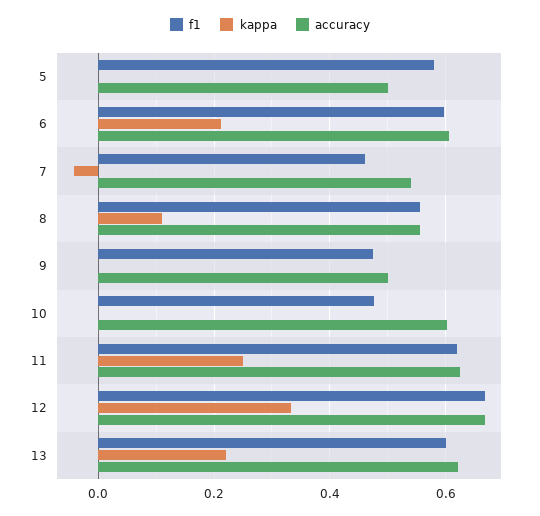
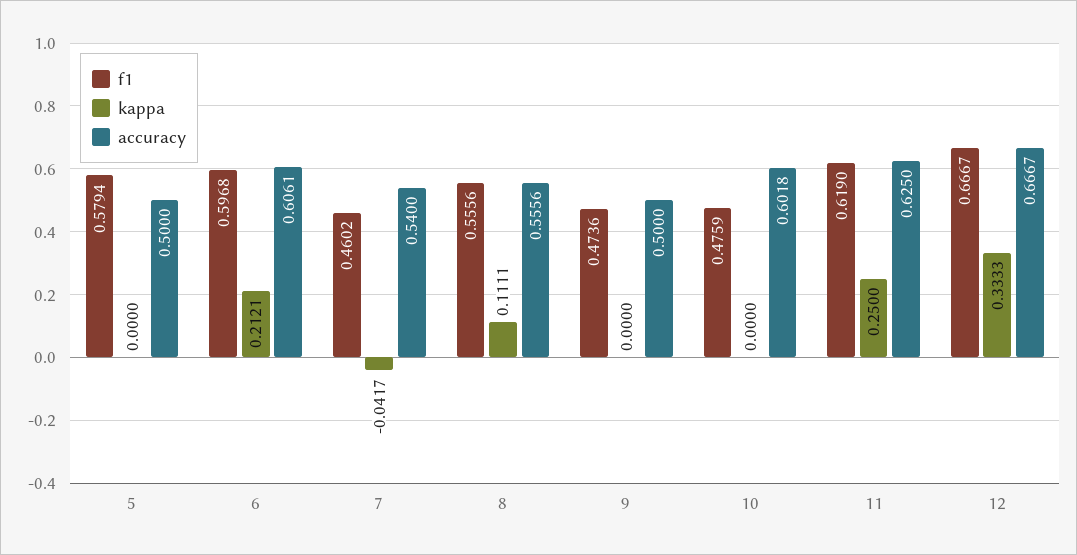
f1, 13: 0.6 -> none
kappa, 13: 0.22 -> none
accuracy, 13: 0.62 -> none

